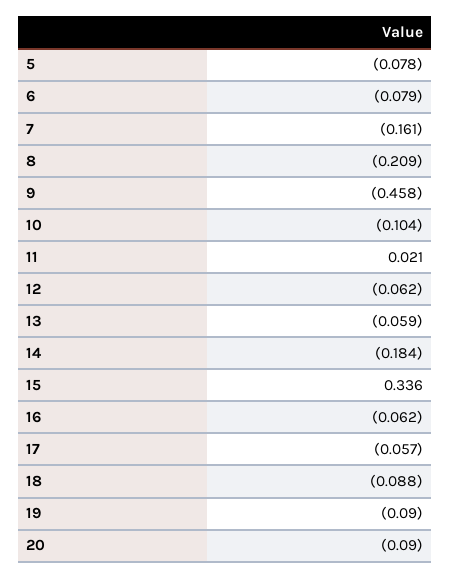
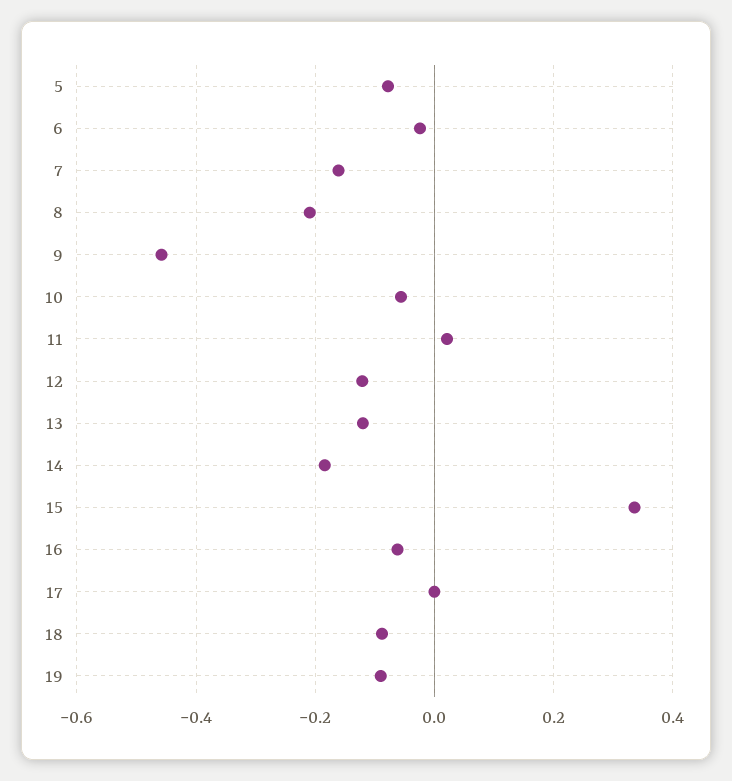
6: -0.079 -> -0.02
10: -0.104 -> -0.06
12: -0.062 -> -0.12
13: -0.059 -> -0.12
17: -0.057 -> 0
20: -0.09 -> none

